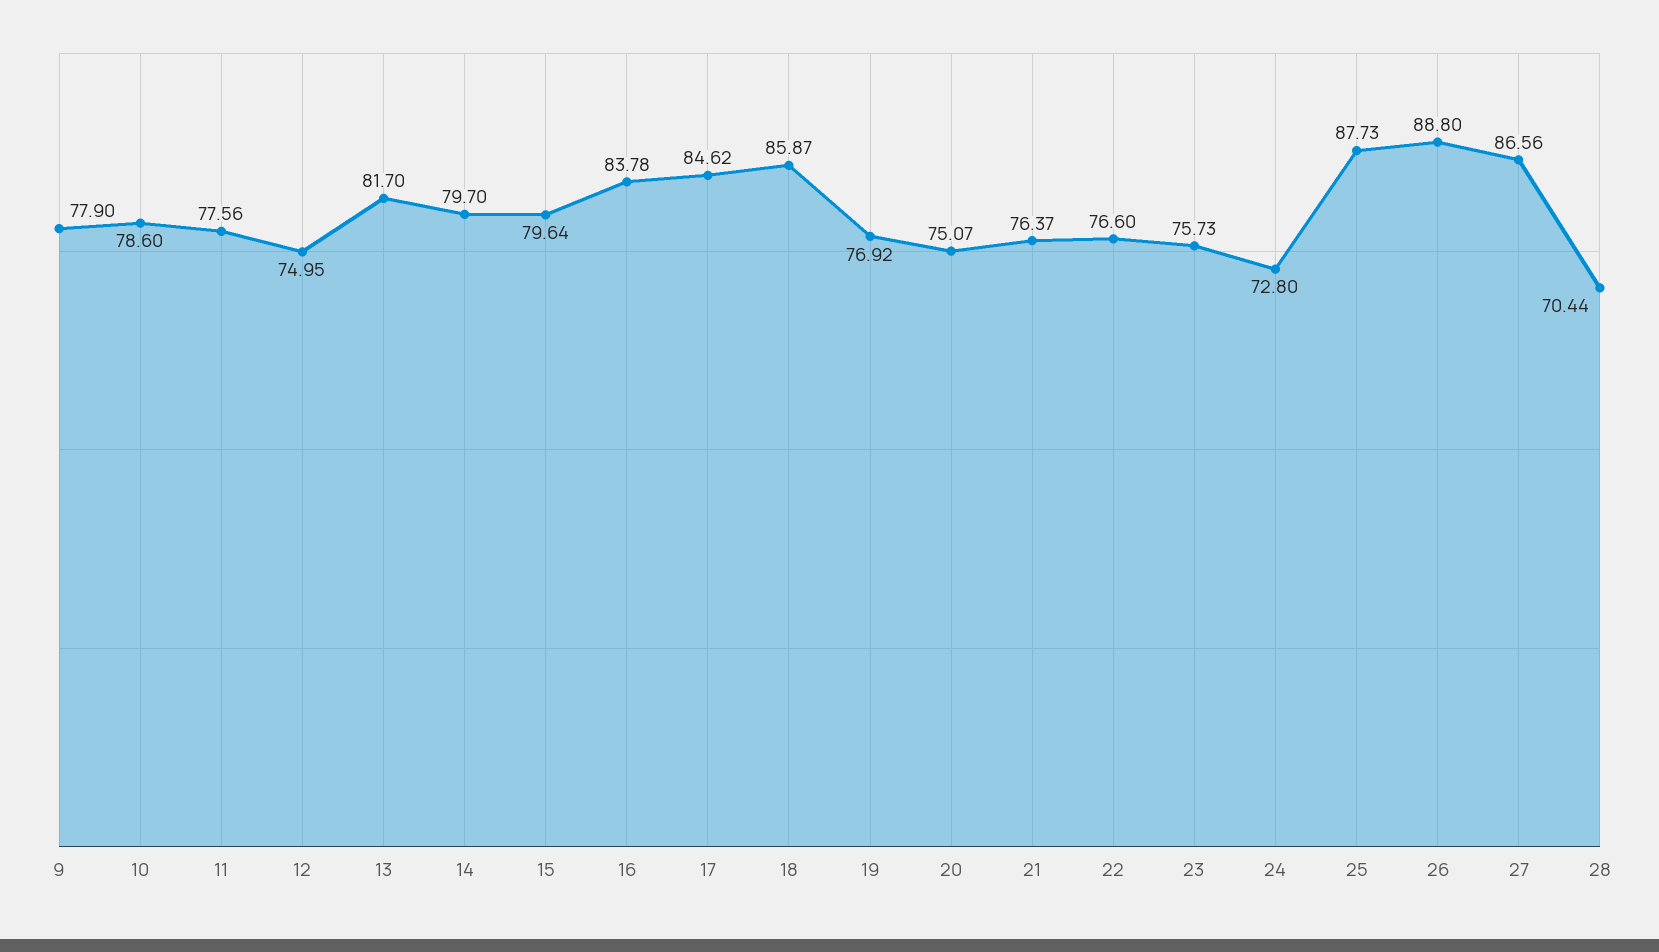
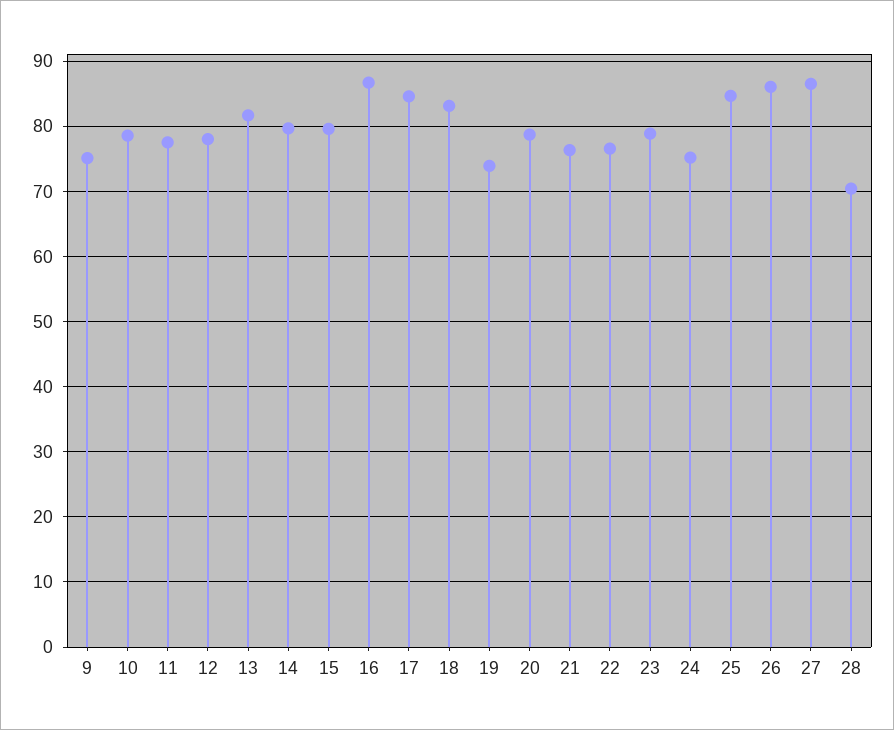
9: 77.9 -> 75
12: 74.95 -> 78
16: 83.78 -> 87
18: 85.87 -> 83
19: 76.92 -> 74
20: 75.07 -> 79
23: 75.73 -> 79
24: 72.8 -> 75
25: 87.73 -> 85
26: 88.8 -> 86

